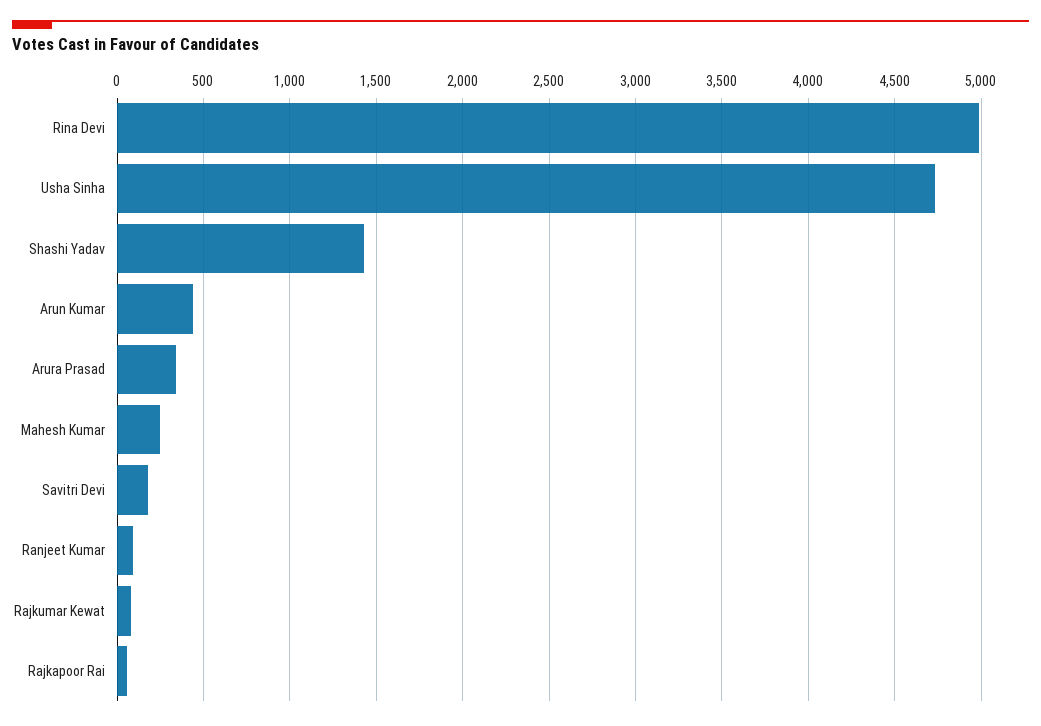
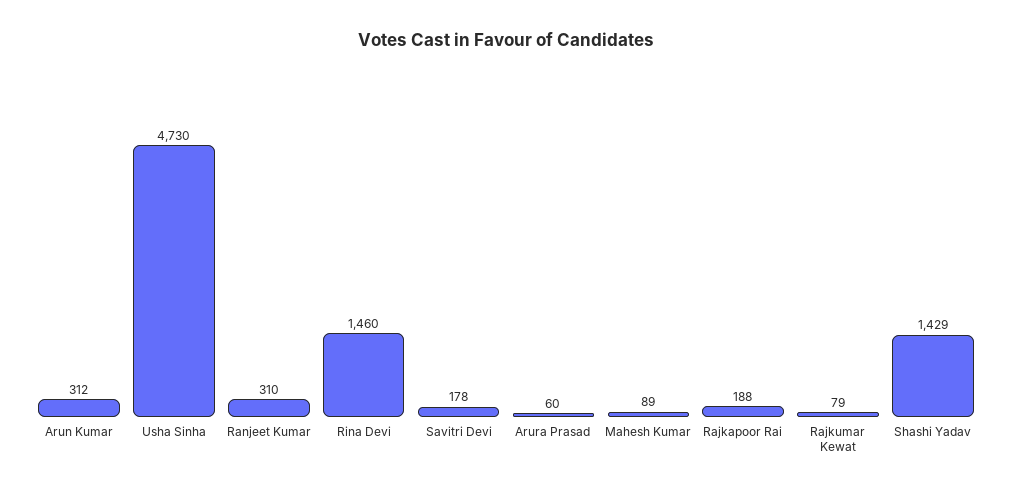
Rina Devi: 5000 -> 1460
Arun Kumar: 450 -> 312
Arura Prasad: 350 -> 60
Mahesh Kumar: 250 -> 89
Ranjeet Kumar: 100 -> 310
Rajkapoor Rai: 50 -> 188

